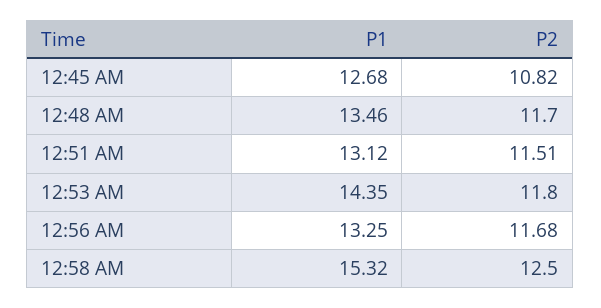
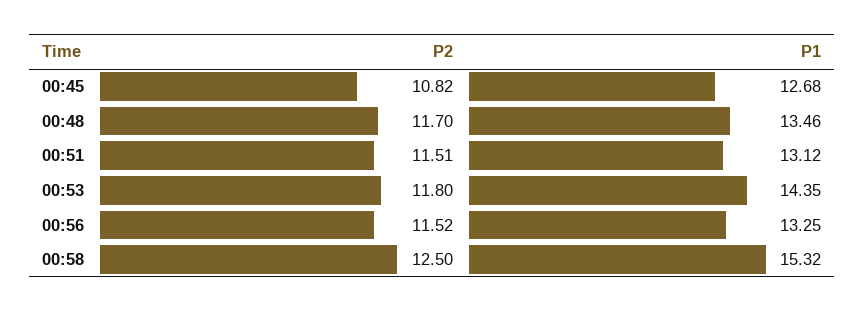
P2, 12:56 AM: 11.68 -> 11.52

